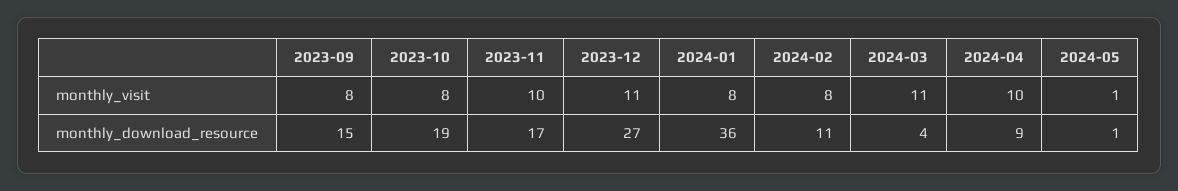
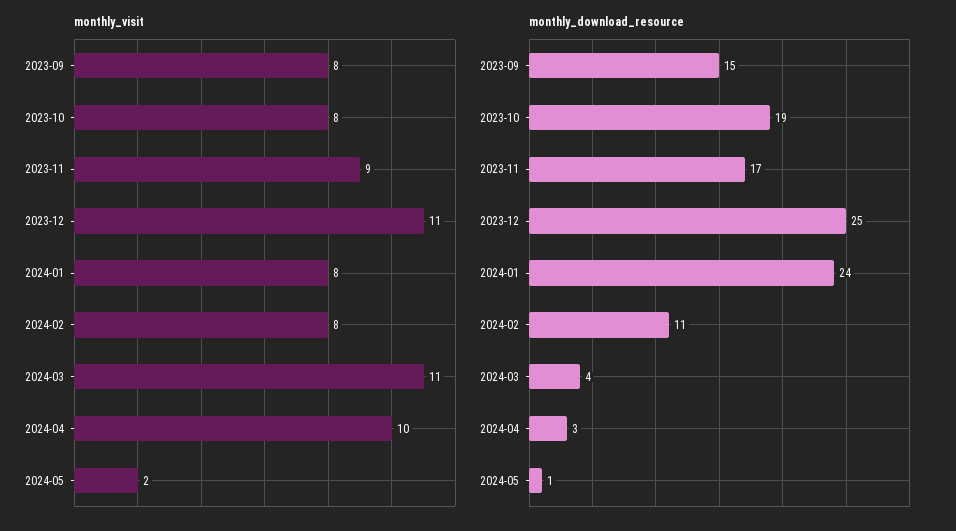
monthly_visit, 2023-11: 10 -> 9
monthly_visit, 2024-05: 1 -> 2
monthly_download_resource, 2023-12: 27 -> 25
monthly_download_resource, 2024-01: 36 -> 24
monthly_download_resource, 2024-04: 9 -> 3

